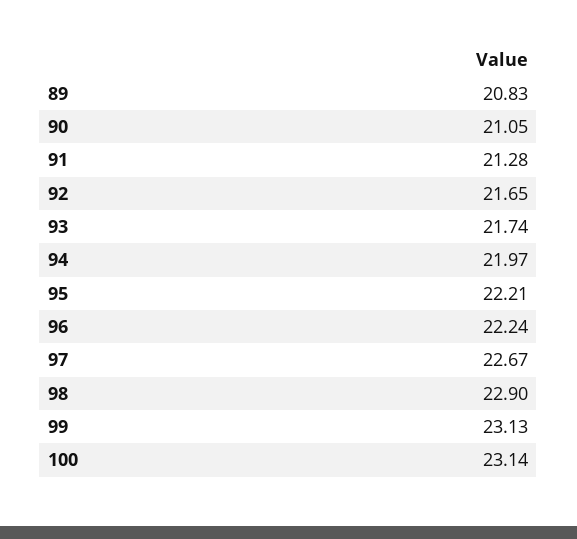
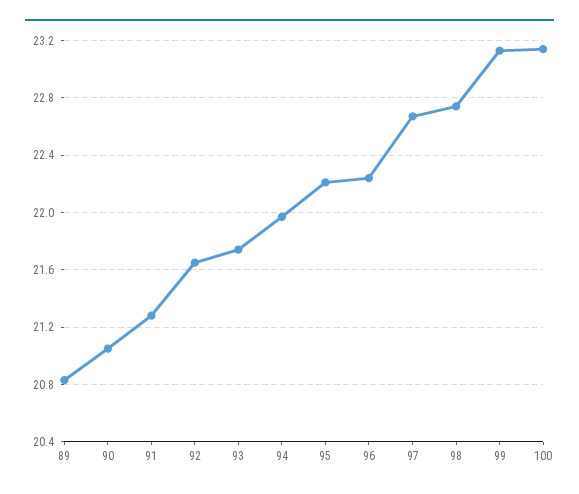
98: 22.9 -> 22.75

